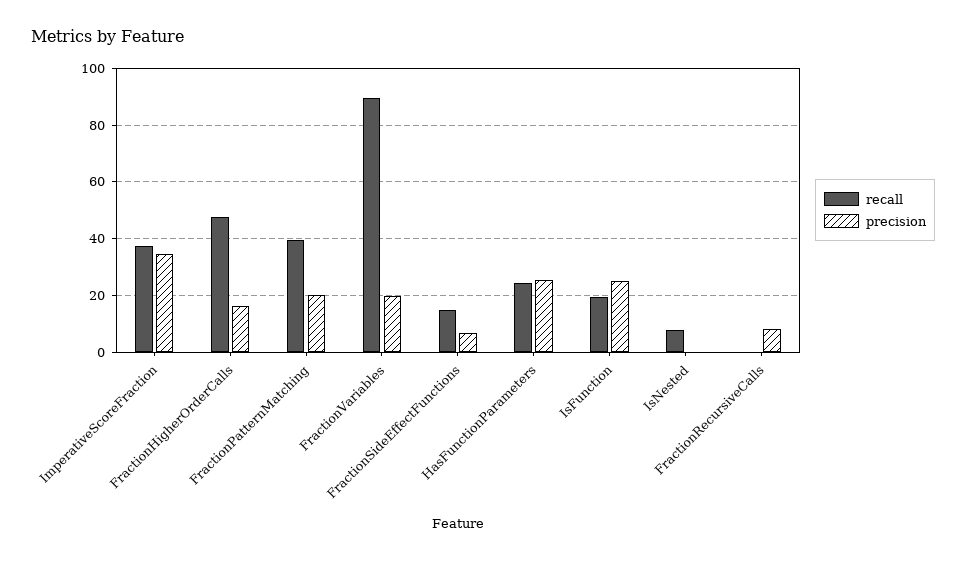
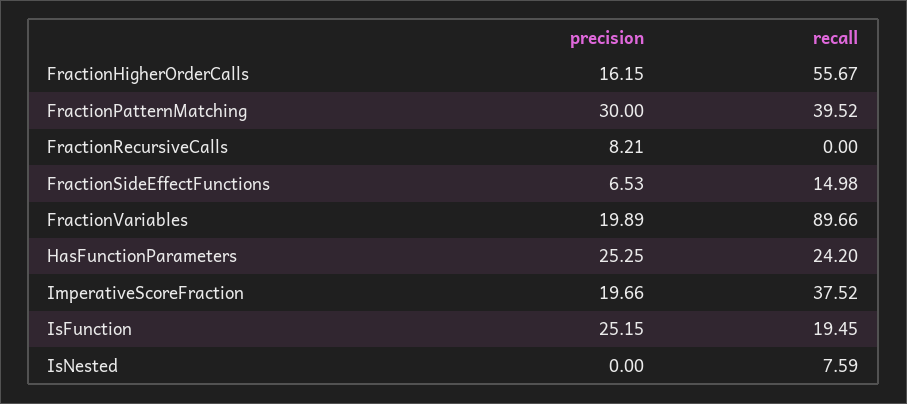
precision, ImperativeScoreFraction: 35 -> 19.66
recall, FractionHigherOrderCalls: 47.5 -> 55.67
precision, FractionPatternMatching: 20 -> 30

